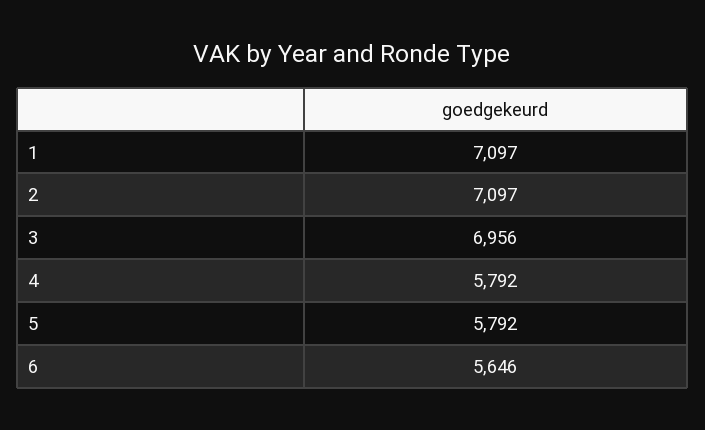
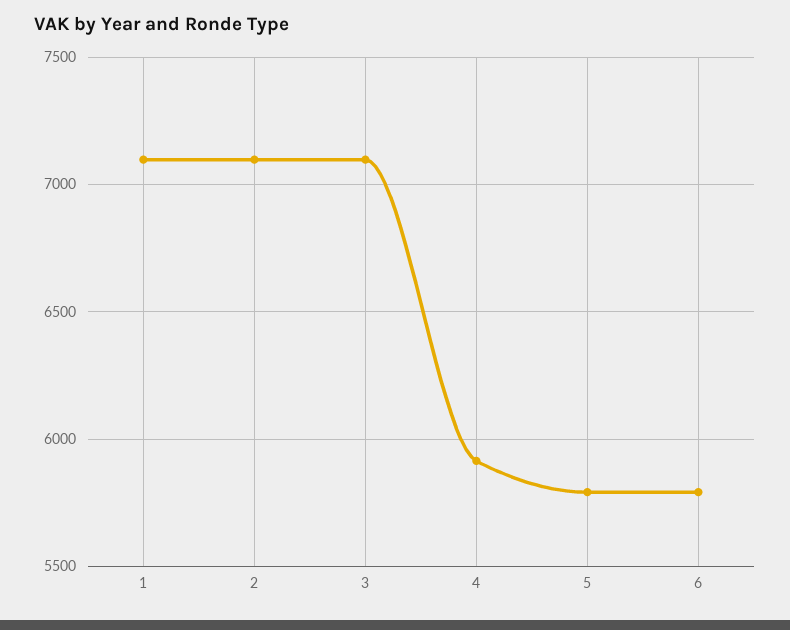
3: 6956 -> 7100
4: 5792 -> 5900
6: 5646 -> 5800

